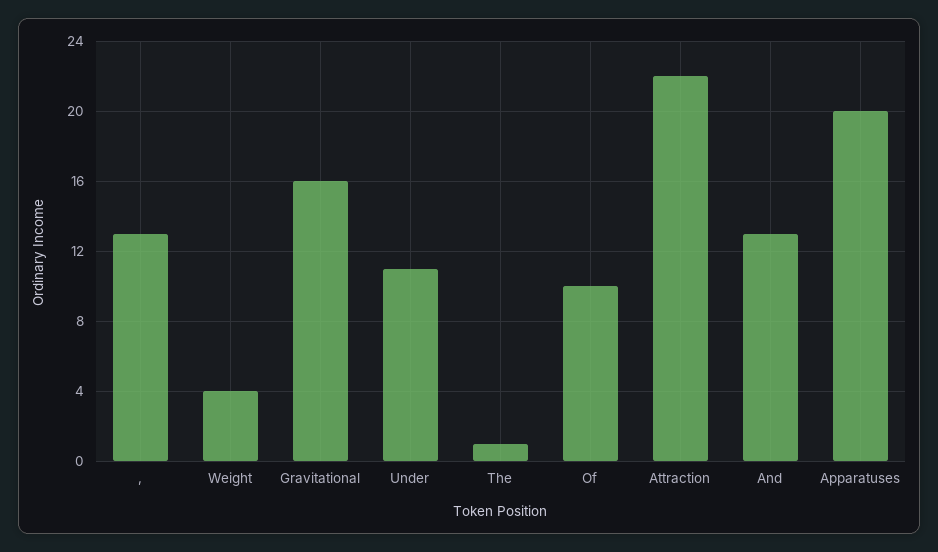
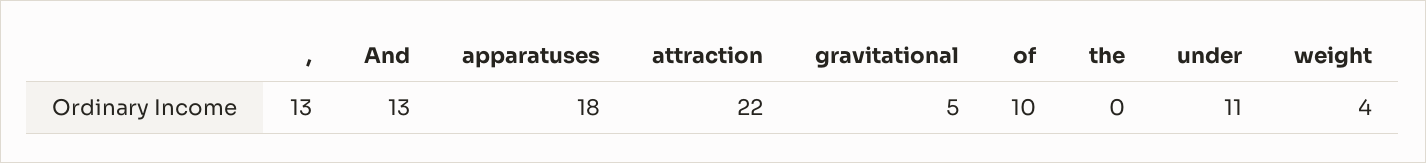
Gravitational: 16 -> 5
The: 1 -> 0
Apparatuses: 20 -> 18

